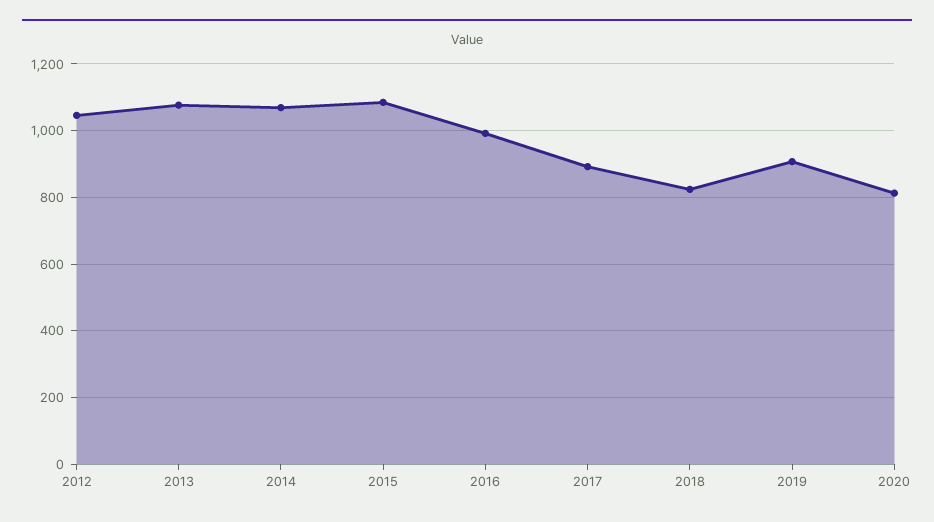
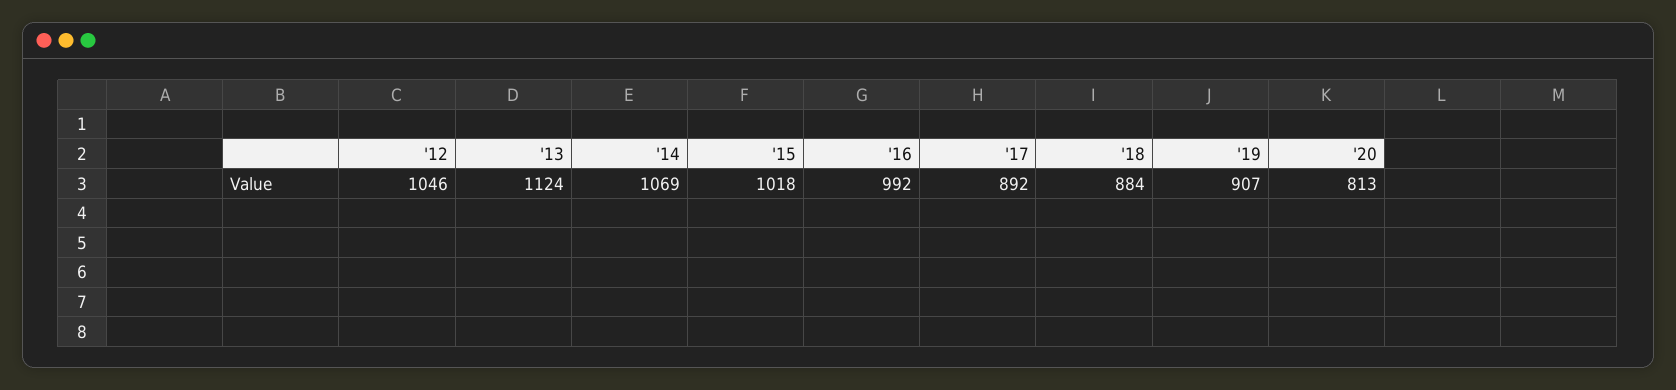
2013: 1080 -> 1124
2015: 1080 -> 1018
2018: 820 -> 884

